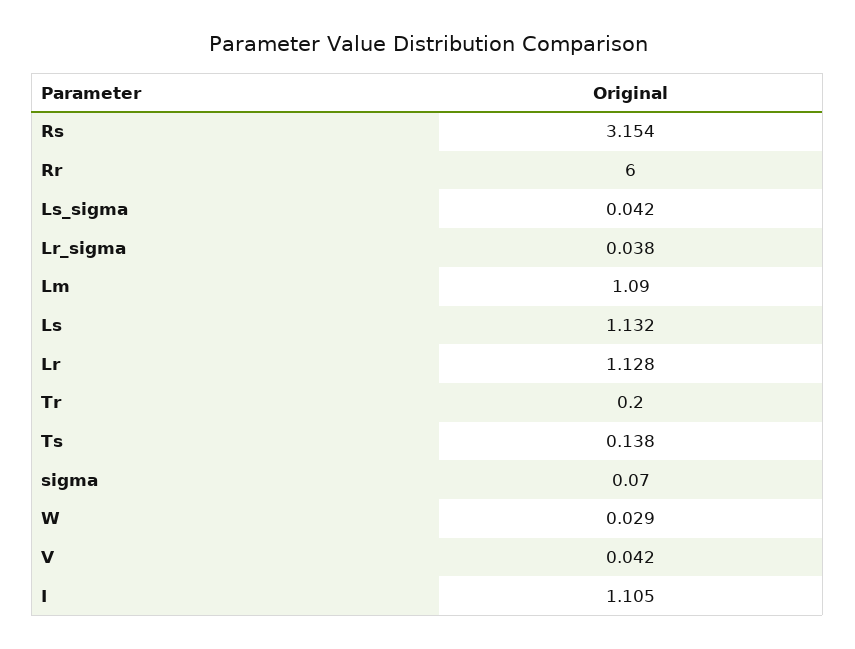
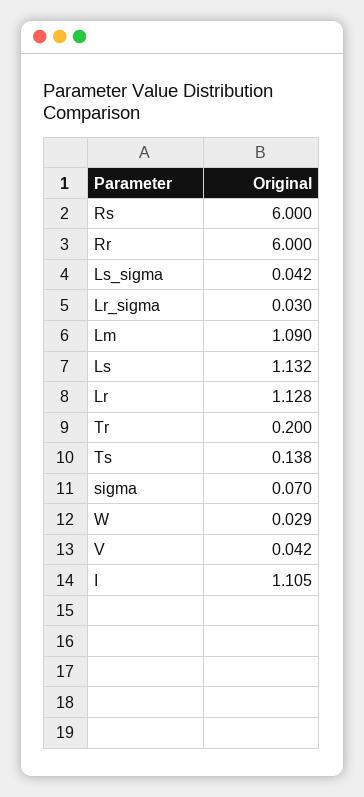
Rs: 3.154 -> 6
Lr_sigma: 0.038 -> 0.03

